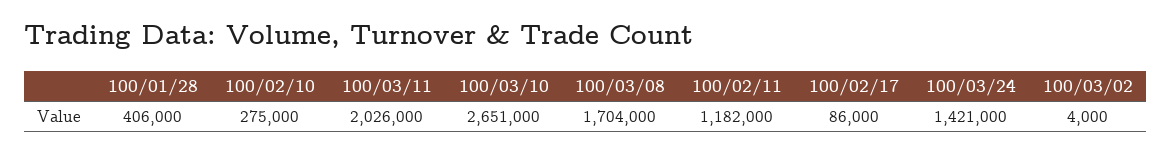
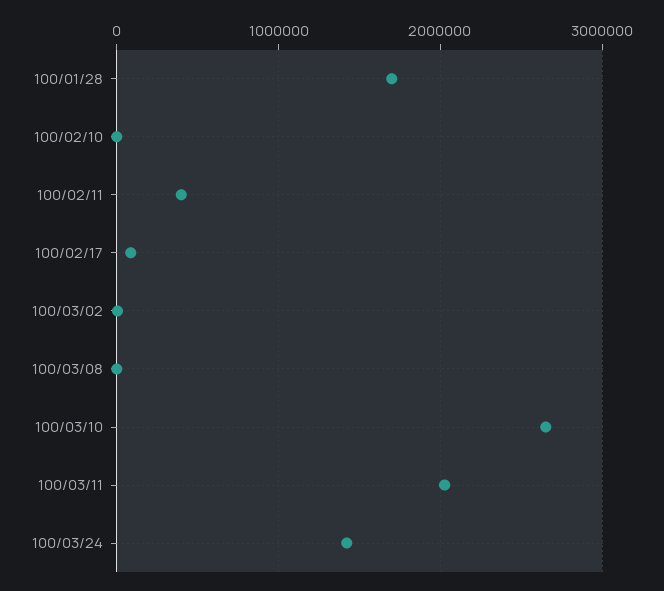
100/01/28: 406000 -> 1700000
100/02/10: 275000 -> 0
100/03/08: 1704000 -> 0
100/02/11: 1182000 -> 400000

